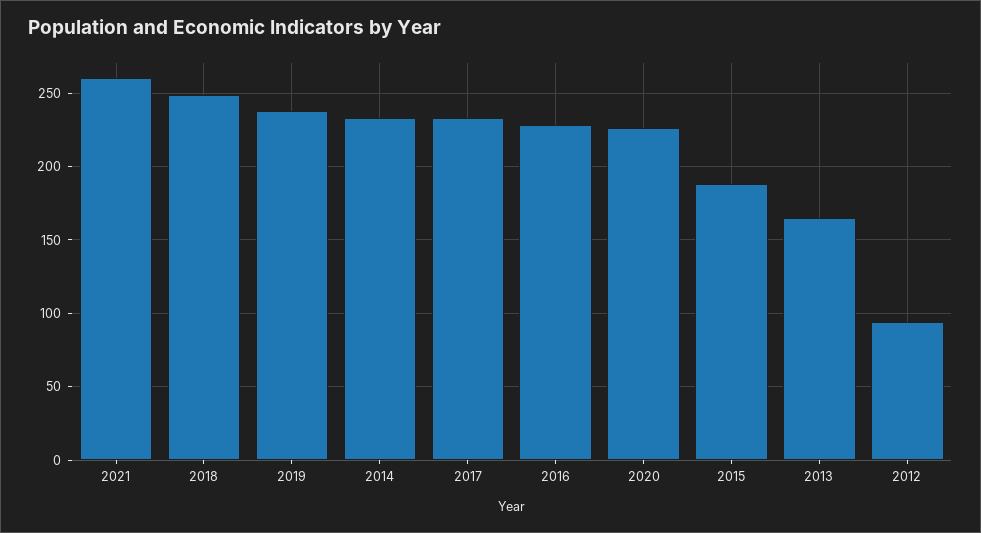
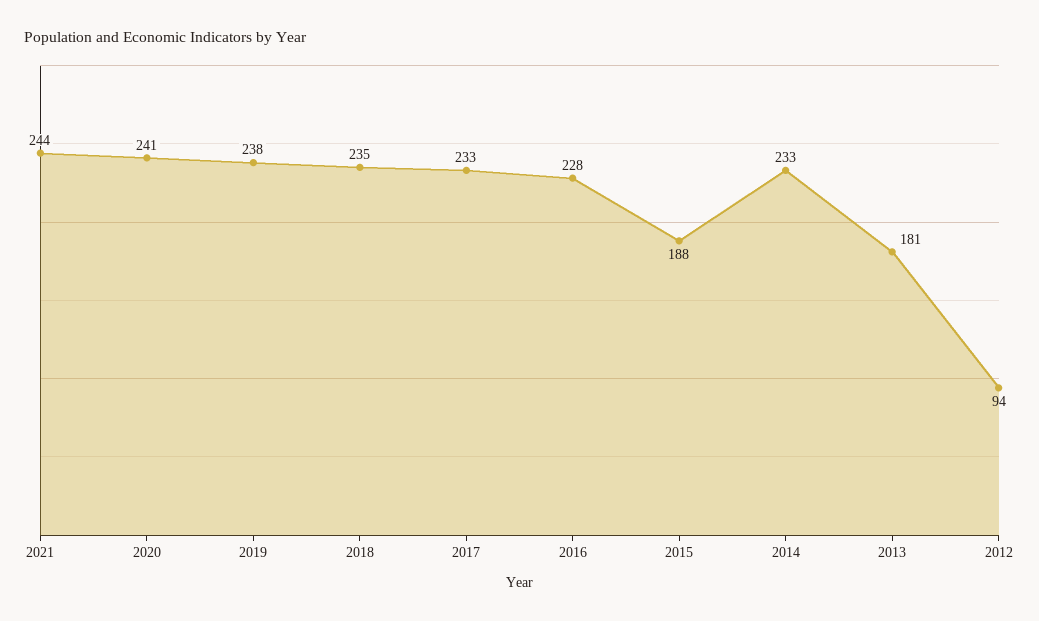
2021: 260 -> 244
2018: 250 -> 235
2020: 225 -> 241
2013: 165 -> 181

